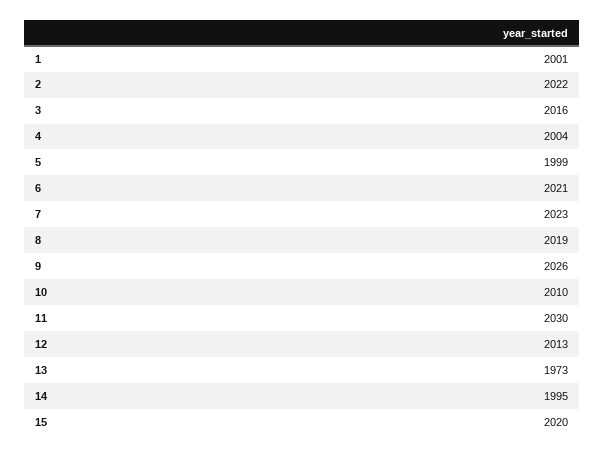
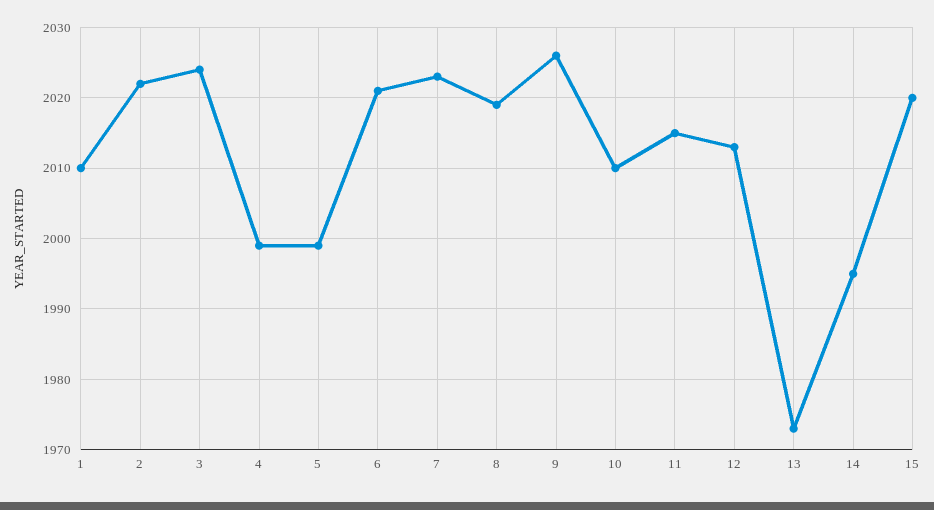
1: 2001 -> 2010
3: 2016 -> 2024
4: 2004 -> 1999
11: 2030 -> 2015

